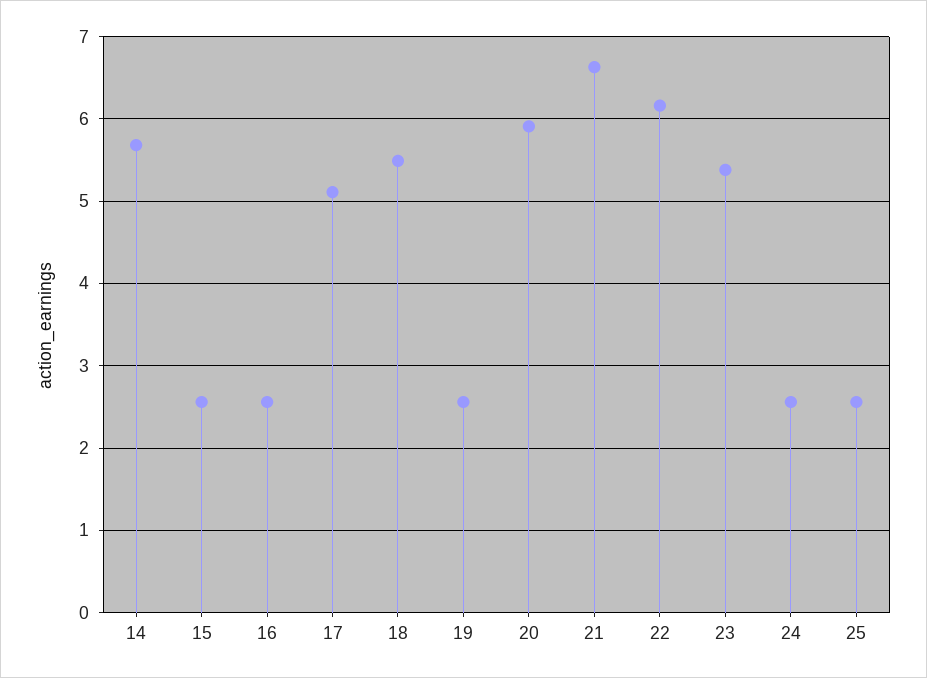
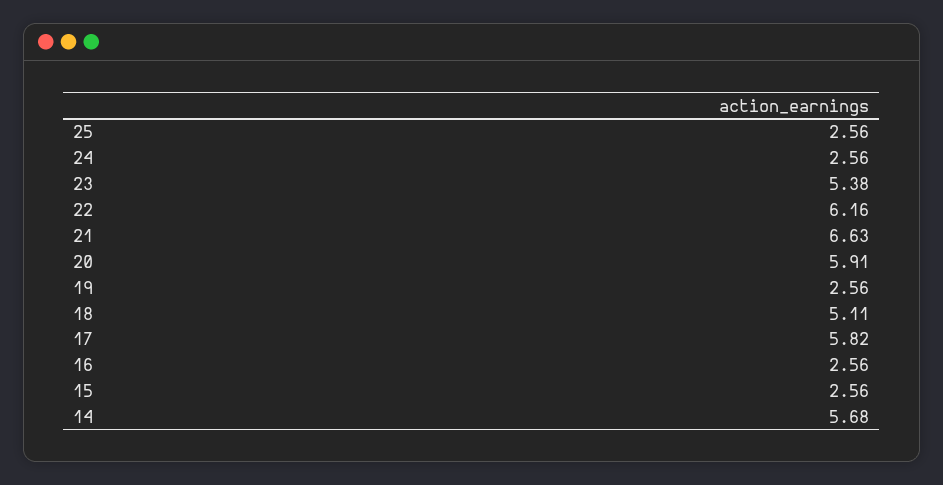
17: 5.1 -> 5.82
18: 5.5 -> 5.11

